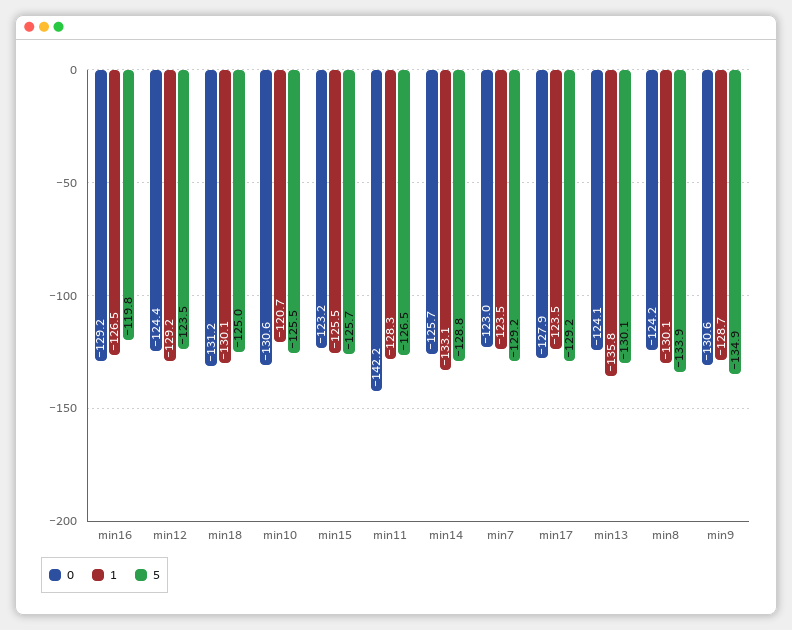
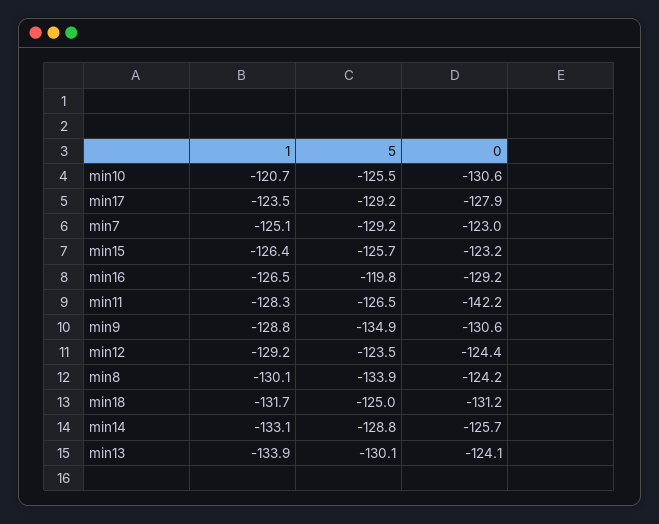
1, min18: -130.1 -> -131.7
1, min15: -125.5 -> -126.4
1, min7: -123.5 -> -125.1
1, min13: -135.8 -> -133.9
1, min9: -128.7 -> -128.8

